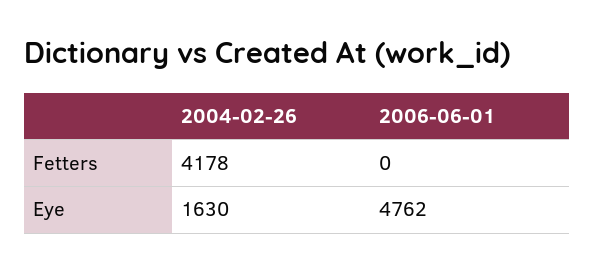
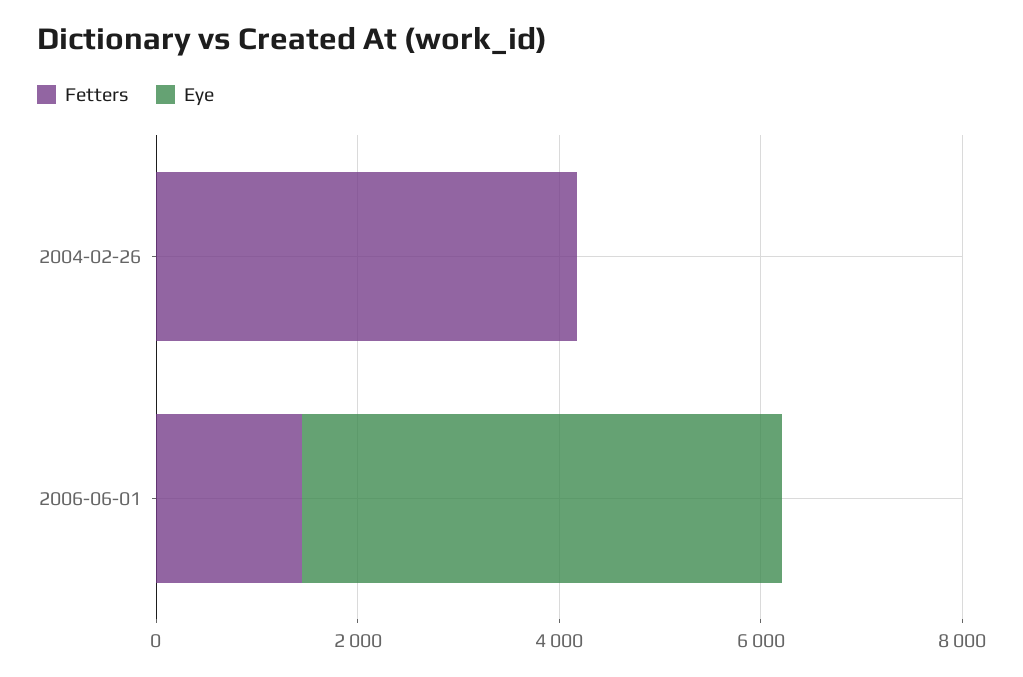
Fetters, 2006-06-01: 0 -> 1500
Eye, 2004-02-26: 1630 -> 0

